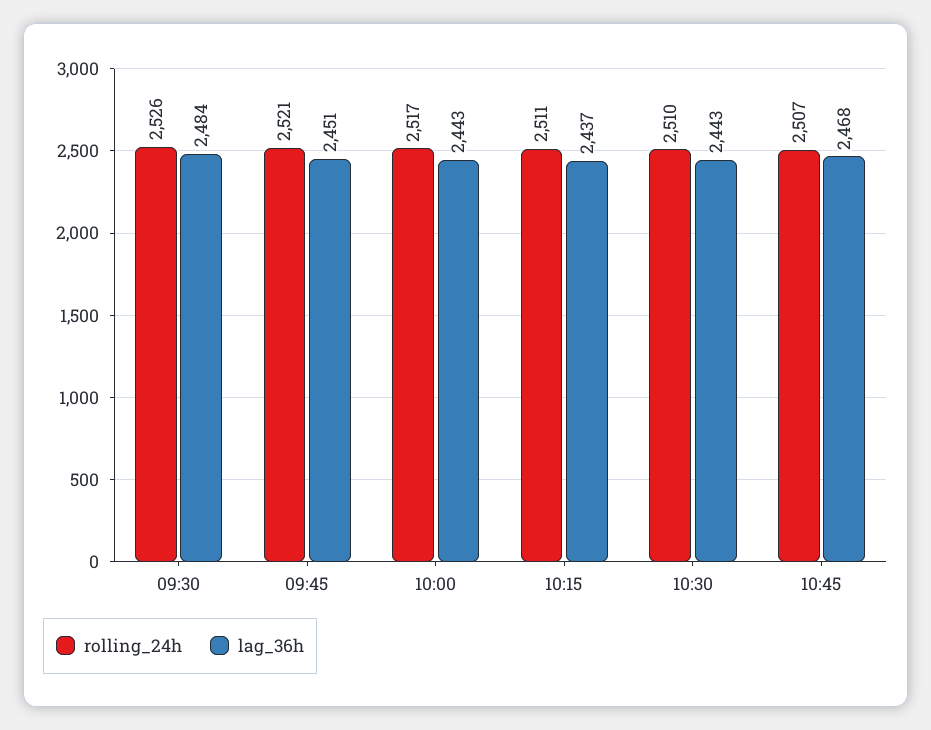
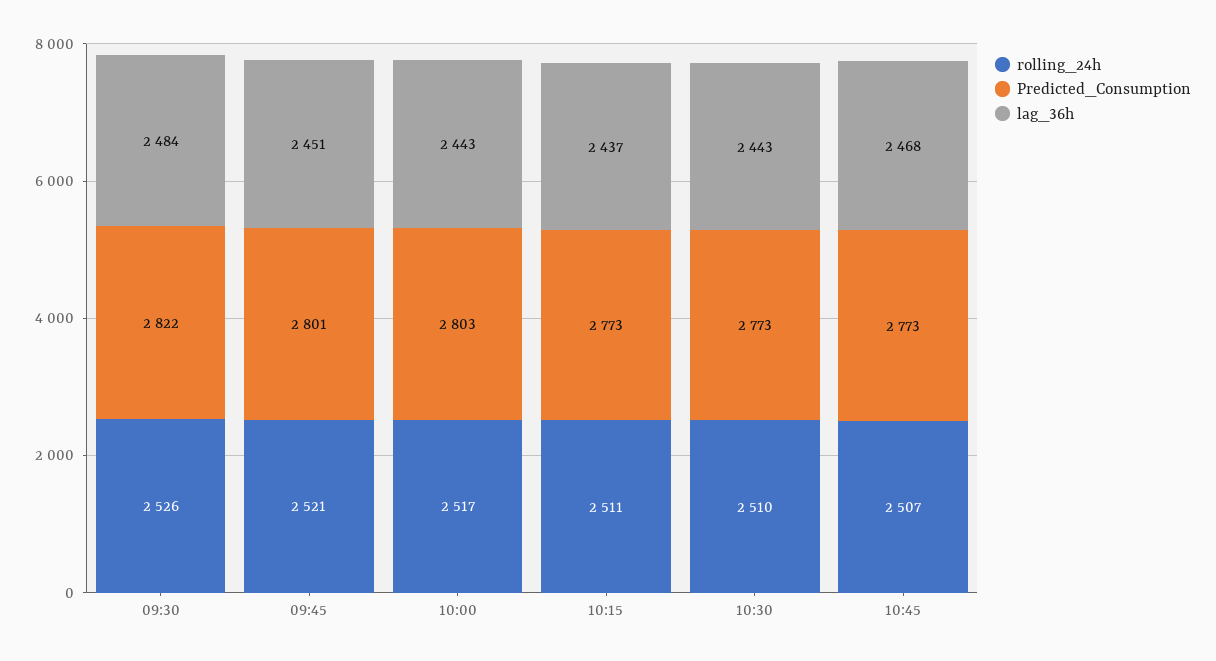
Predicted_Consumption, 09:30: none -> 2822
Predicted_Consumption, 09:45: none -> 2801
Predicted_Consumption, 10:00: none -> 2803
Predicted_Consumption, 10:15: none -> 2773
Predicted_Consumption, 10:30: none -> 2773
Predicted_Consumption, 10:45: none -> 2773

